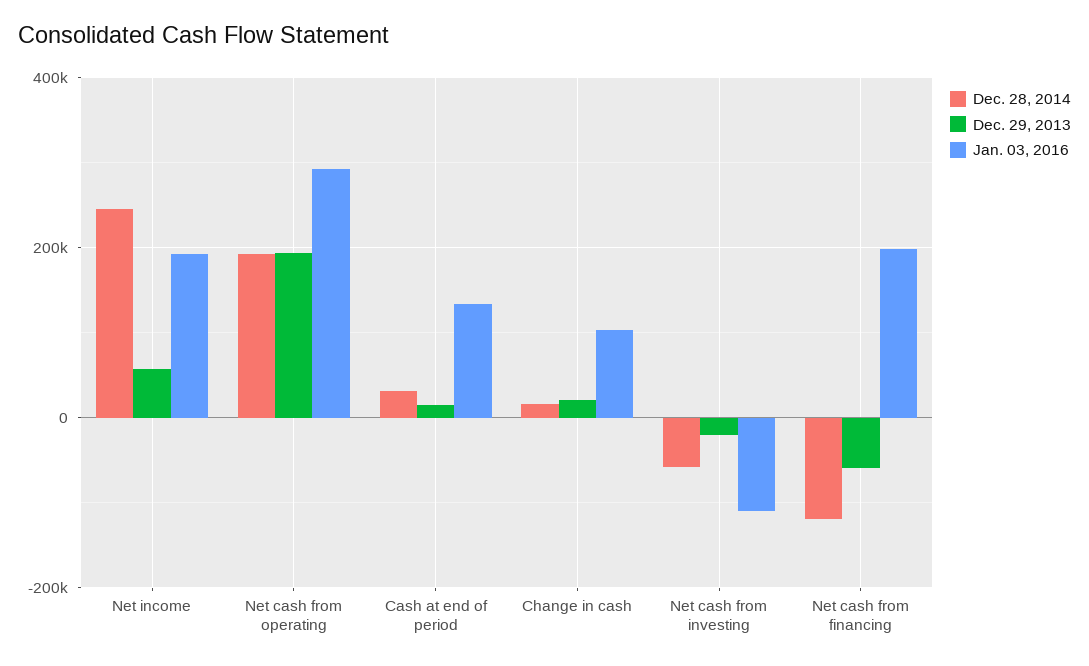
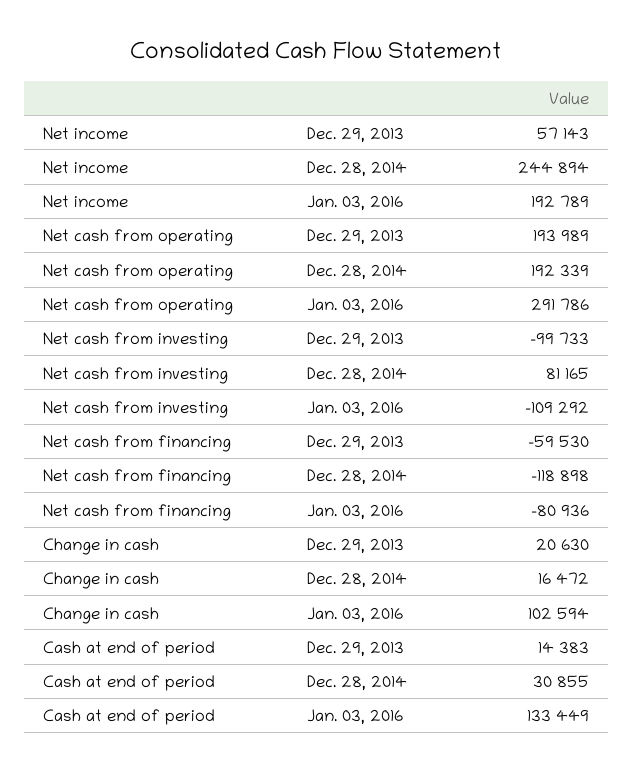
Dec. 28, 2014, Net cash from investing: -60000 -> 81165
Dec. 29, 2013, Net cash from investing: -20000 -> -99733
Jan. 03, 2016, Net cash from financing: 200000 -> -80936

